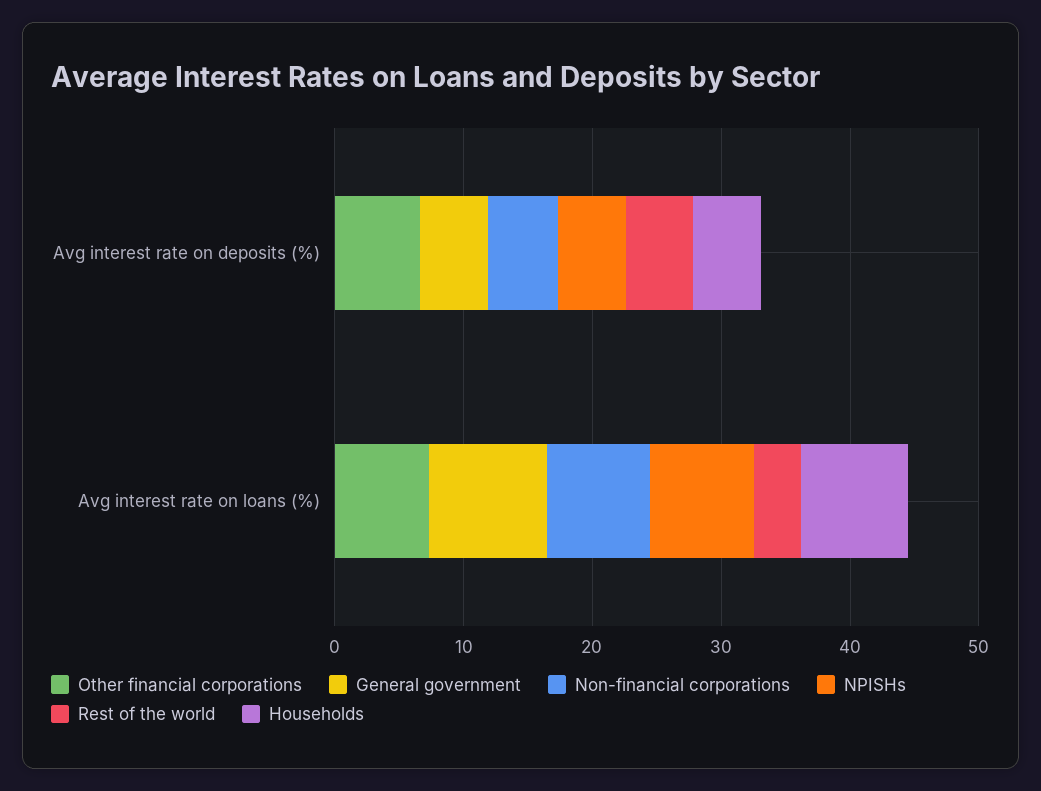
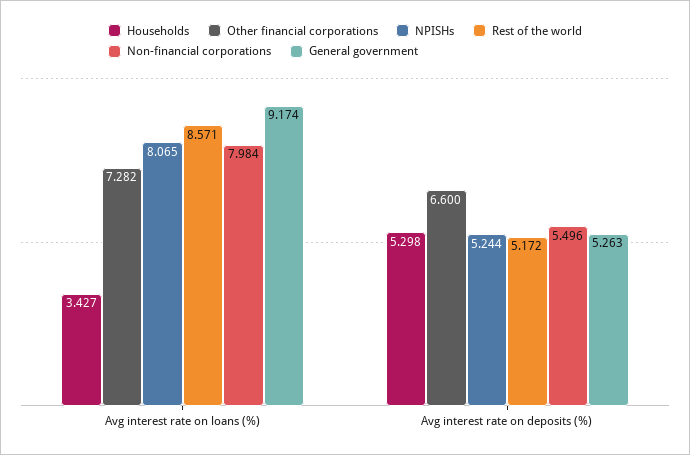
Rest of the world, Avg interest rate on loans (%): 4 -> 8.571
Households, Avg interest rate on loans (%): 8 -> 3.427

